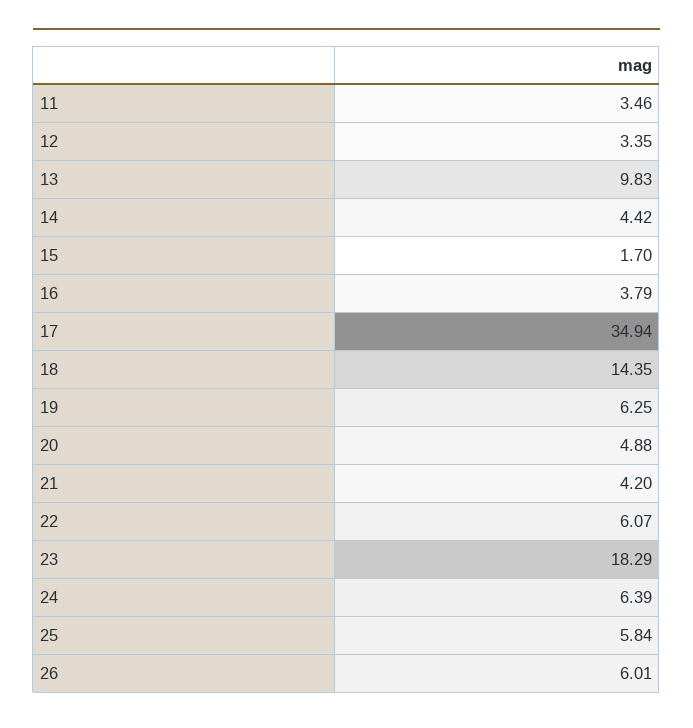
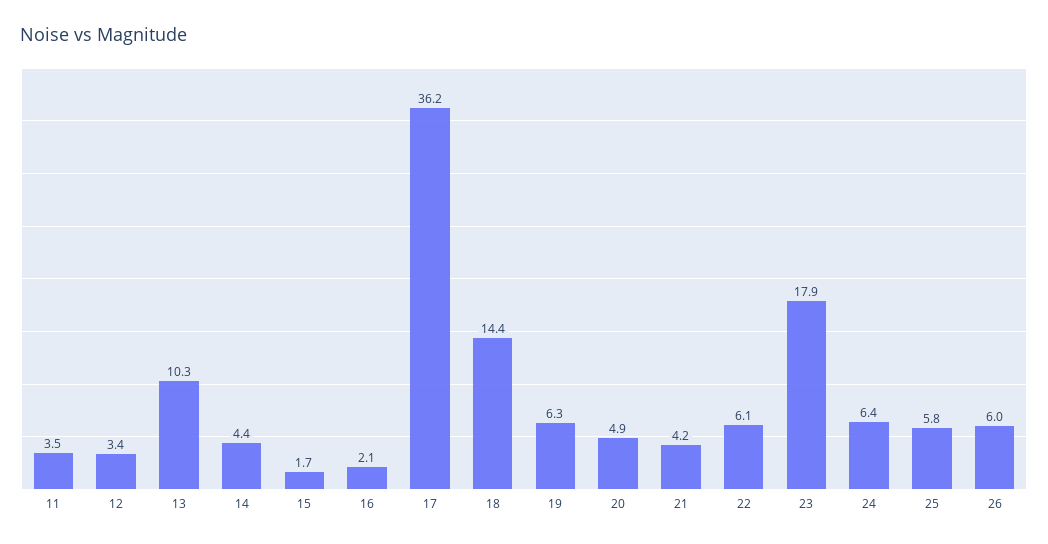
13: 9.83 -> 10.3
16: 3.79 -> 2.1
17: 34.94 -> 36.2
23: 18.29 -> 17.9

